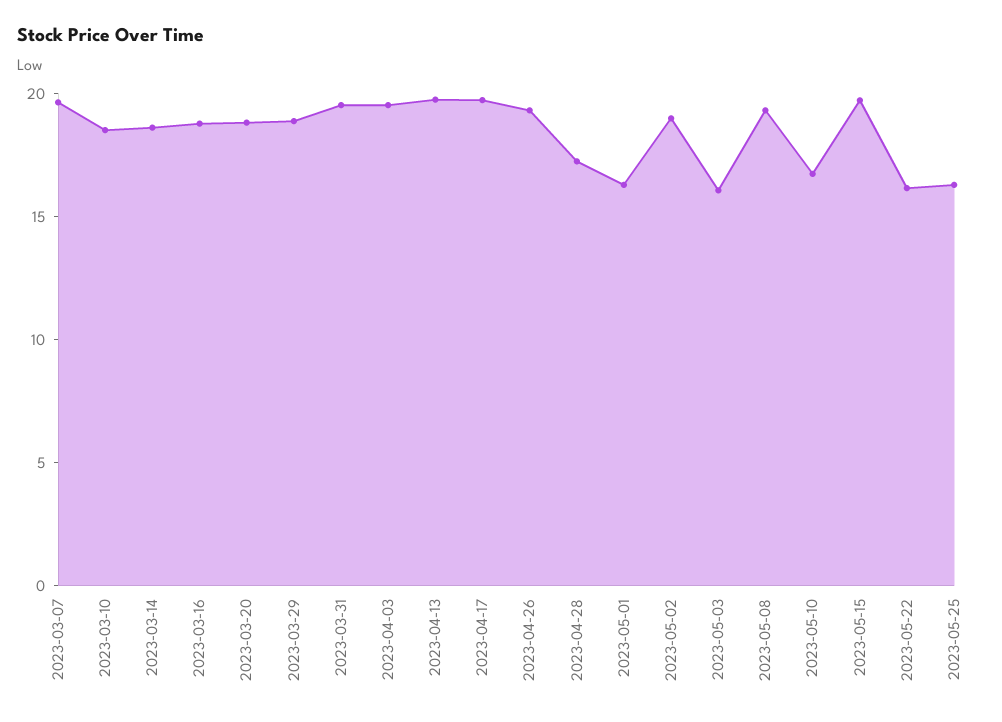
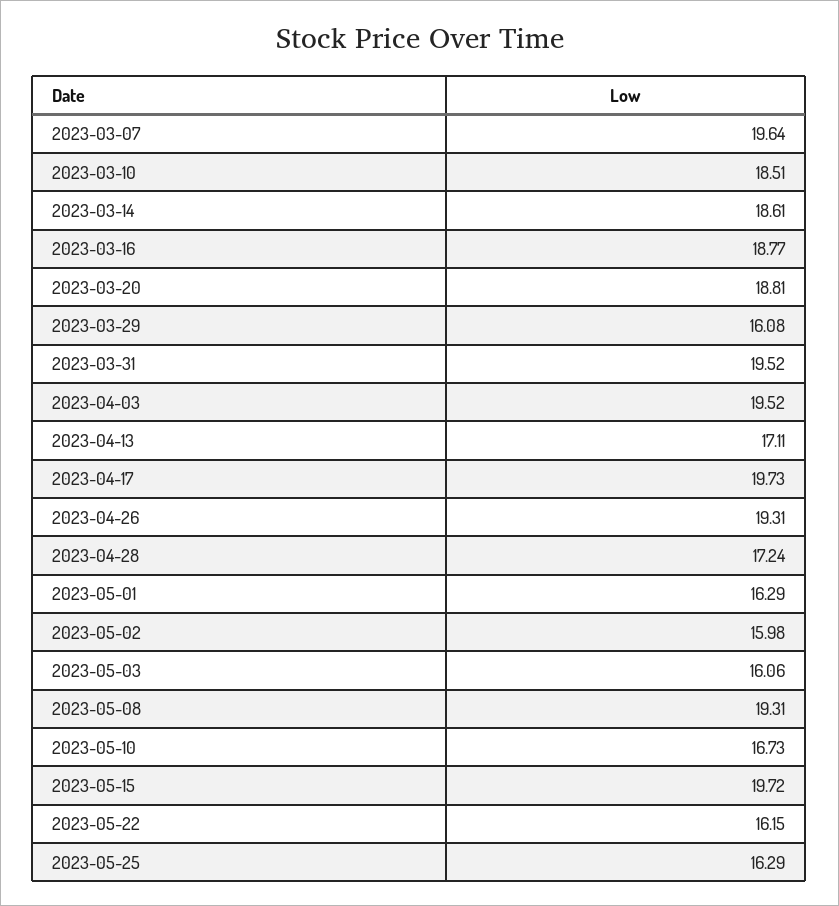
2023-03-29: 19 -> 16.08
2023-04-13: 20 -> 17.11
2023-05-02: 19 -> 15.98

